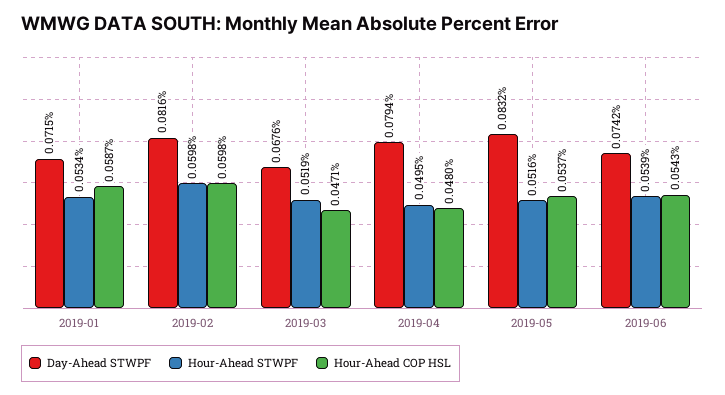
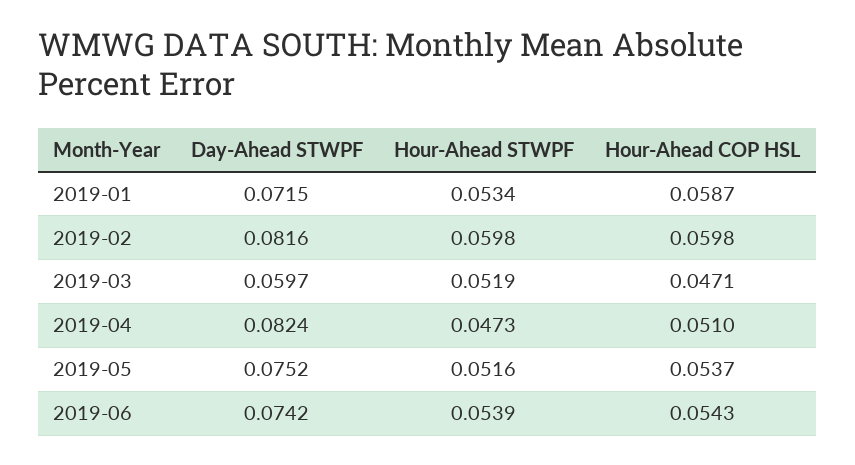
Day-Ahead STWPF, 2019-03: 0.0676 -> 0.0597
Day-Ahead STWPF, 2019-04: 0.0794 -> 0.0824
Hour-Ahead STWPF, 2019-04: 0.0495 -> 0.0473
Hour-Ahead COP HSL, 2019-04: 0.048 -> 0.051
Day-Ahead STWPF, 2019-05: 0.0832 -> 0.0752

